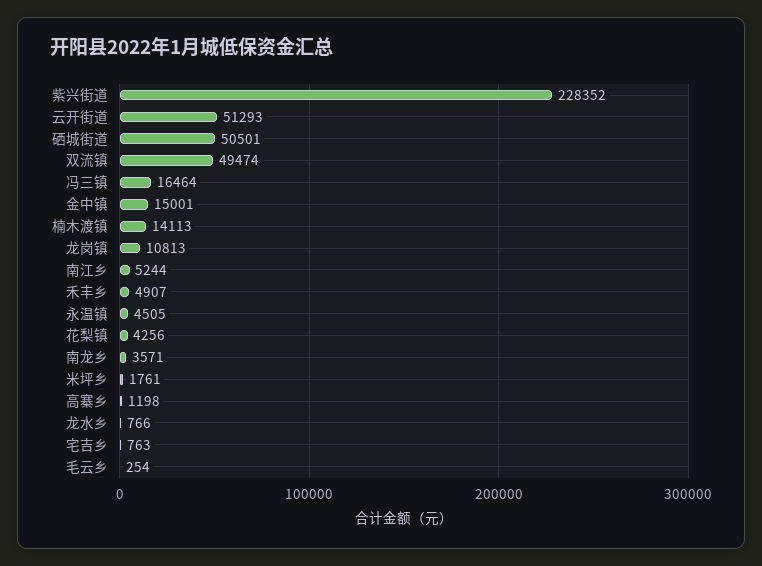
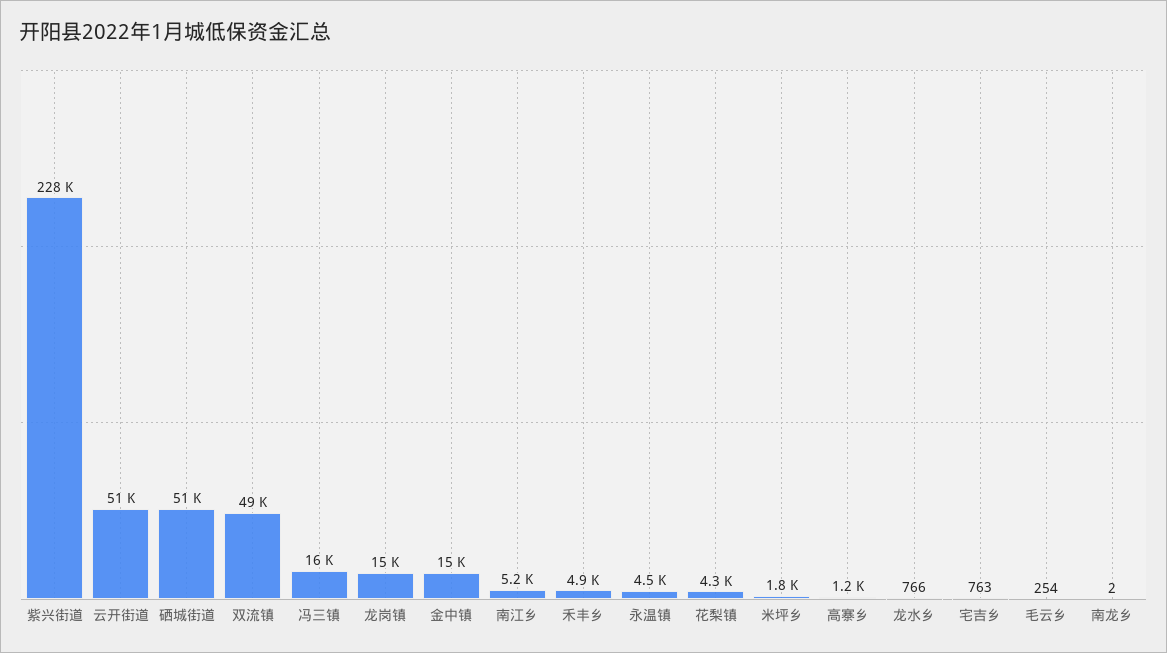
楠木渡镇: 14113 -> none
龙岗镇: 10813 -> 15000
南龙乡: 3571 -> 2

